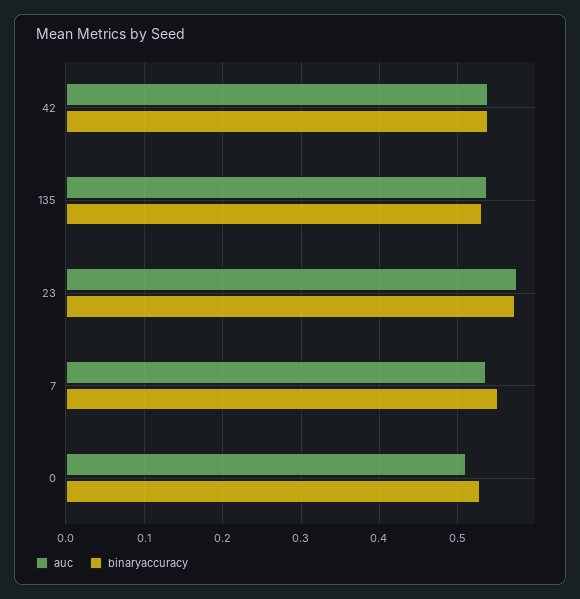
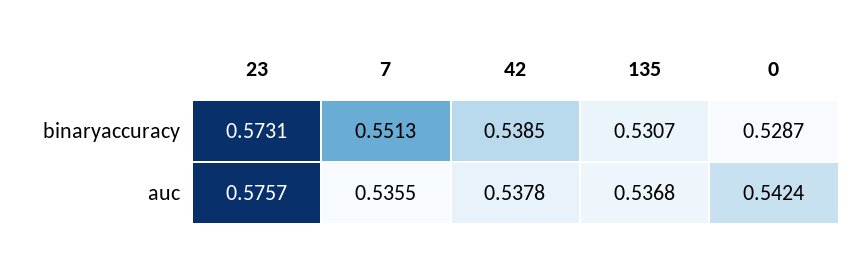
auc, 0: 0.51 -> 0.5424

